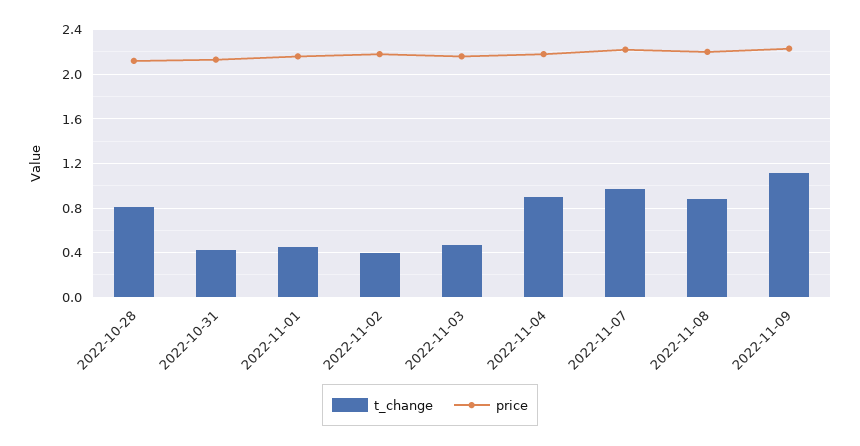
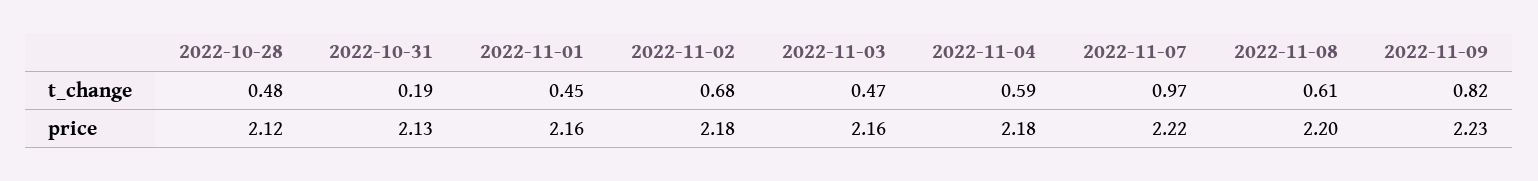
t_change, 2022-10-28: 0.8 -> 0.48
t_change, 2022-10-31: 0.4 -> 0.19
t_change, 2022-11-02: 0.4 -> 0.68
t_change, 2022-11-04: 0.9 -> 0.59
t_change, 2022-11-08: 0.9 -> 0.61
t_change, 2022-11-09: 1.1 -> 0.82

